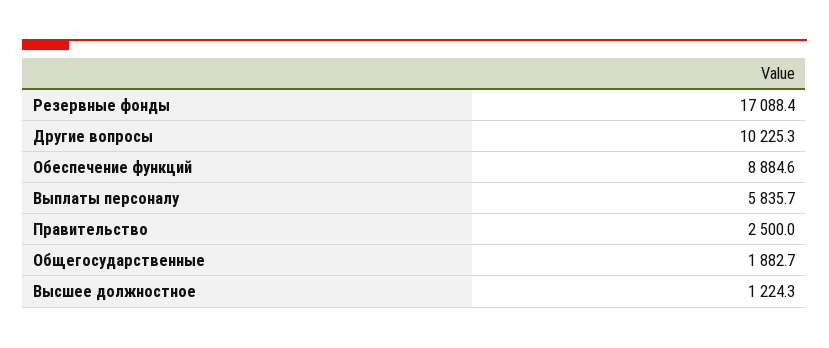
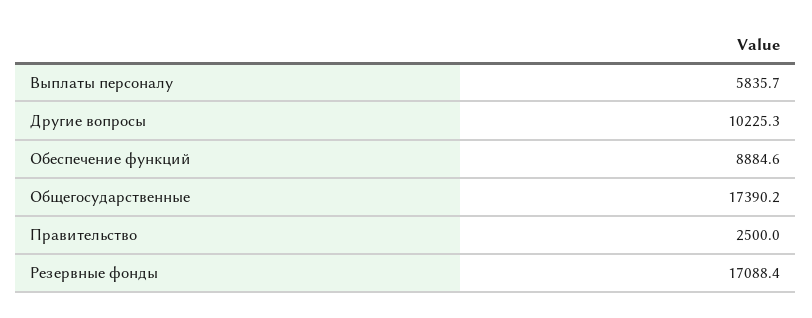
Общегосударственные: 1882.7 -> 17390.2
Высшее должностное: 1224.3 -> none

